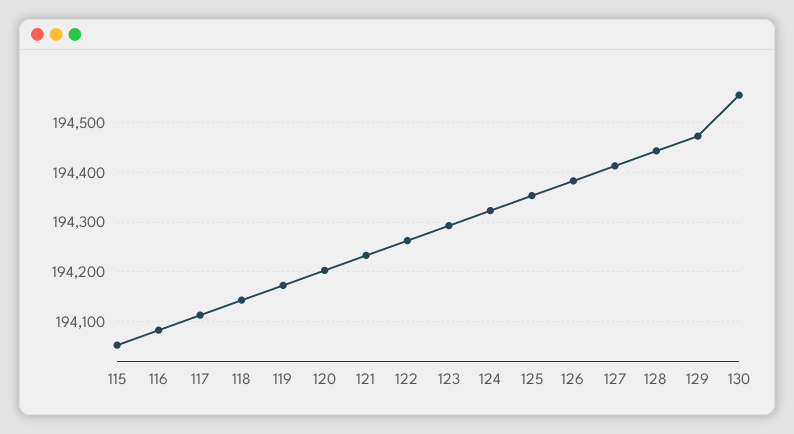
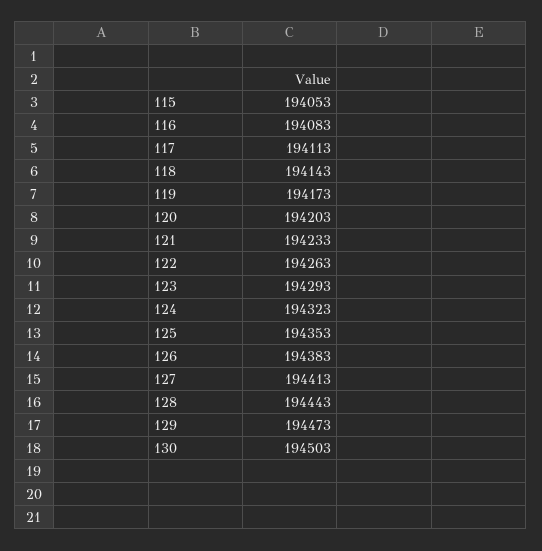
130: 194560 -> 194503

